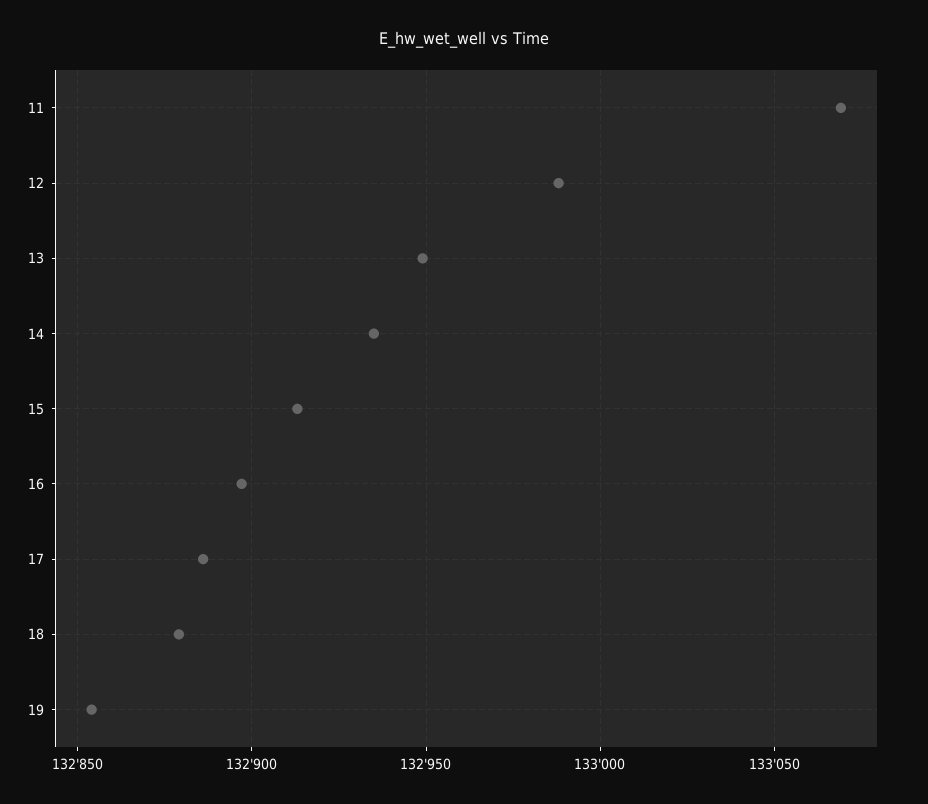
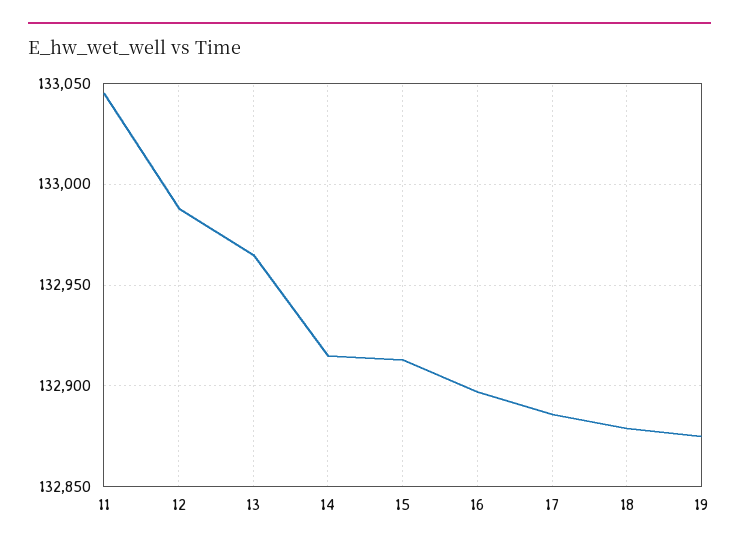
11: 133070 -> 133045
13: 132950 -> 132965
14: 132935 -> 132915
19: 132855 -> 132875

